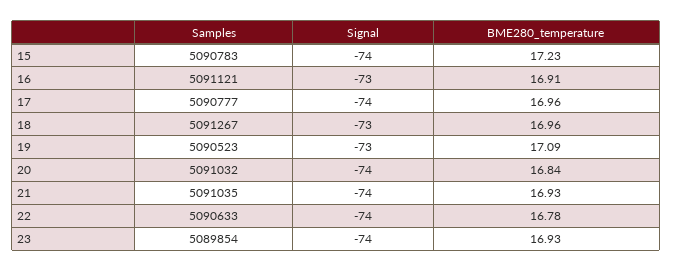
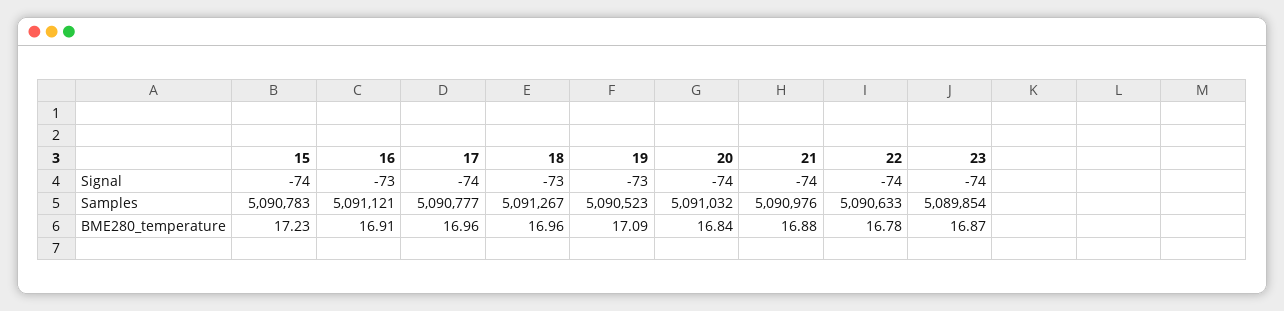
Samples, 21: 5091035 -> 5090976
BME280_temperature, 21: 16.93 -> 16.88
BME280_temperature, 23: 16.93 -> 16.87

